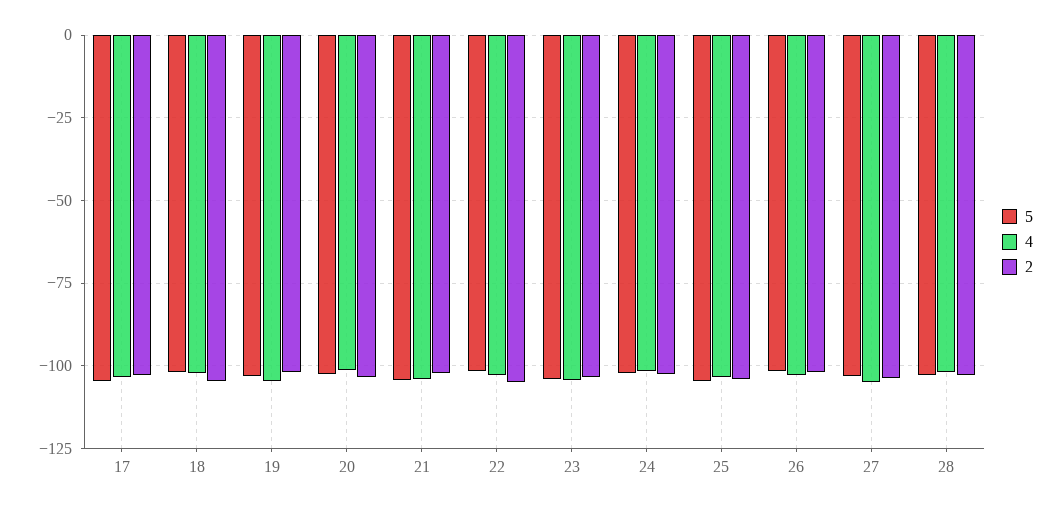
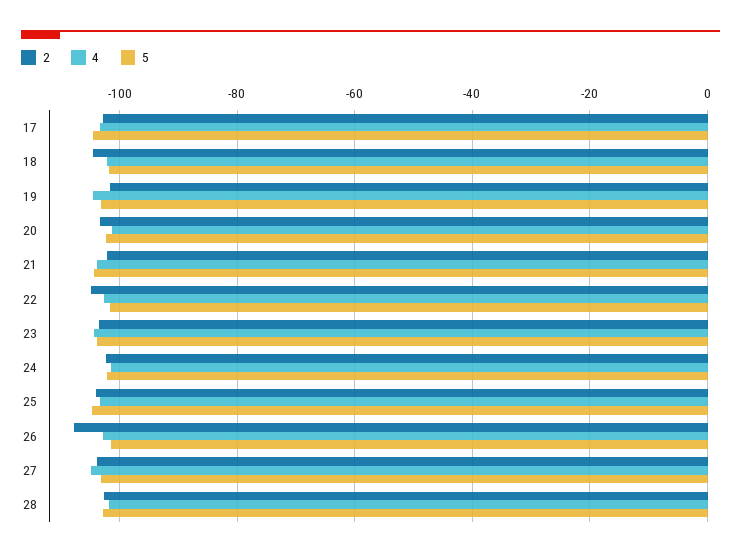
2, 26: -102.5 -> -108

